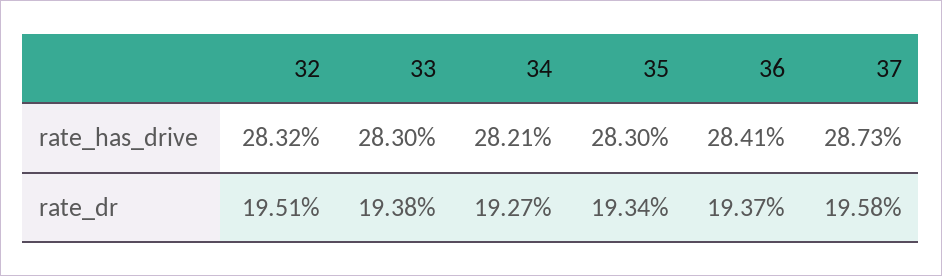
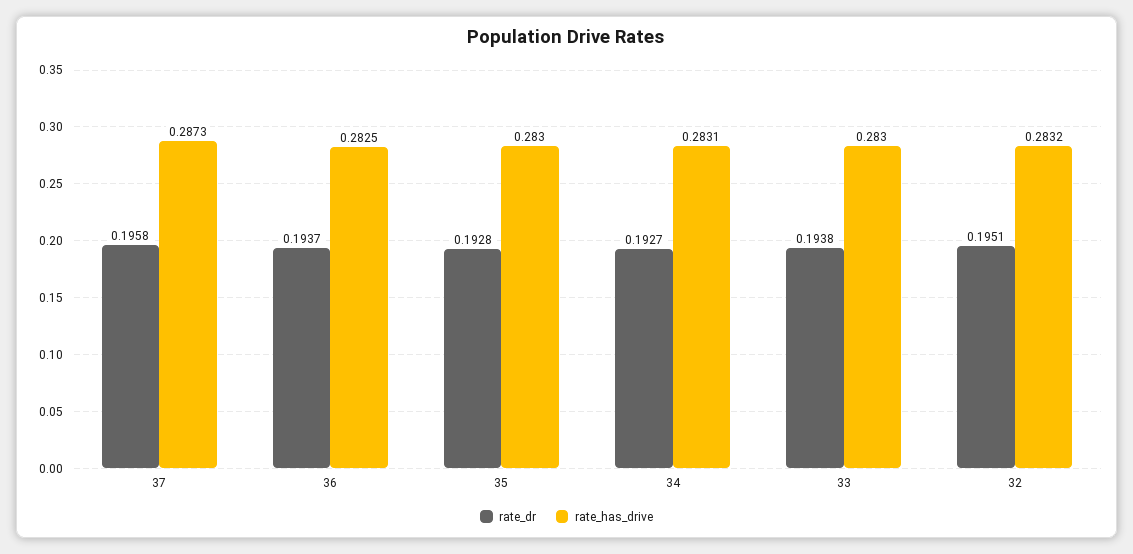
rate_has_drive, 34: 0.2821 -> 0.2831
rate_has_drive, 36: 0.2841 -> 0.2825
rate_dr, 35: 0.1934 -> 0.1928

